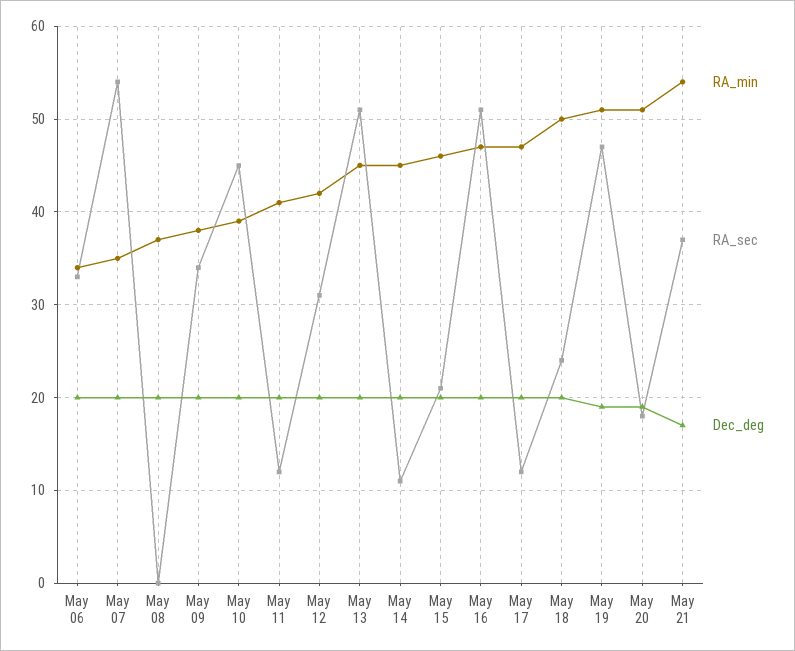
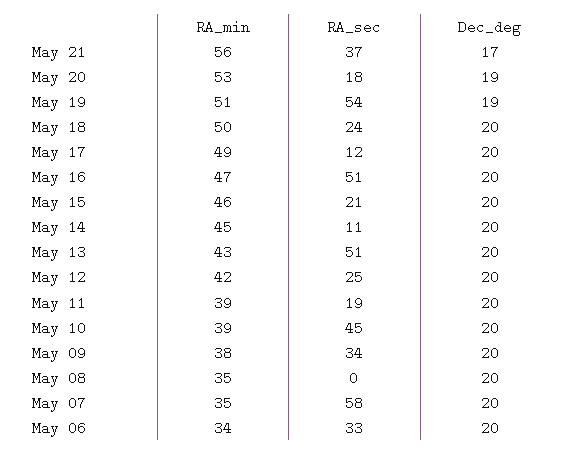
RA_sec, May 07: 54 -> 58
RA_min, May 08: 37 -> 35
RA_min, May 11: 41 -> 39
RA_sec, May 11: 12 -> 19
RA_sec, May 12: 31 -> 25
RA_min, May 13: 45 -> 43
RA_min, May 17: 47 -> 49
RA_sec, May 19: 47 -> 54
RA_min, May 20: 51 -> 53
RA_min, May 21: 54 -> 56

